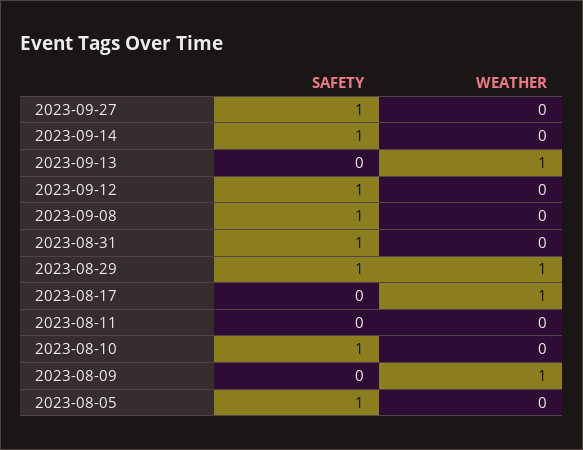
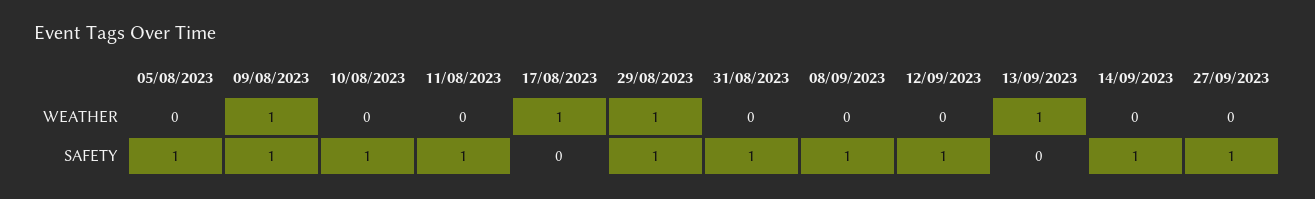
SAFETY, 2023-08-11: 0 -> 1
SAFETY, 2023-08-09: 0 -> 1

